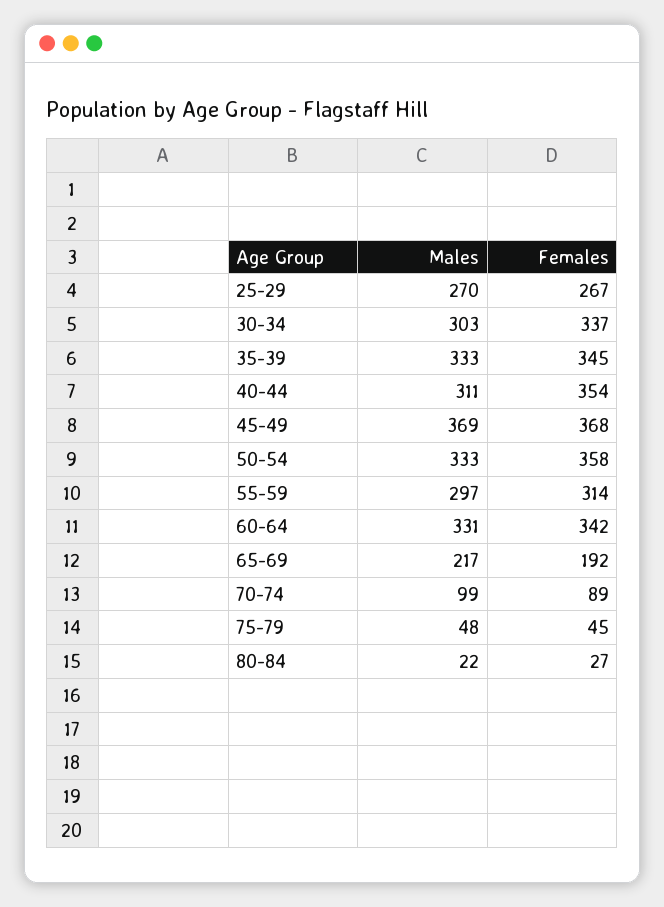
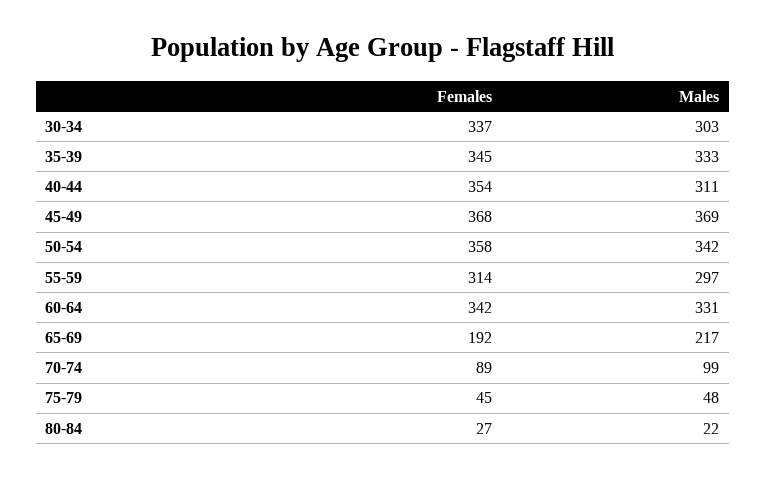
Males, 25-29: 270 -> none
Females, 25-29: 267 -> none
Males, 50-54: 333 -> 342

